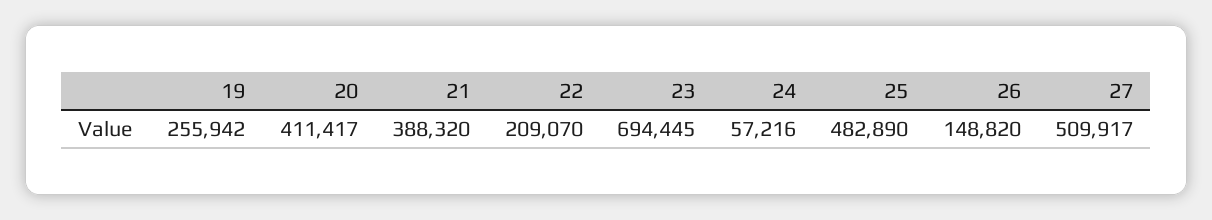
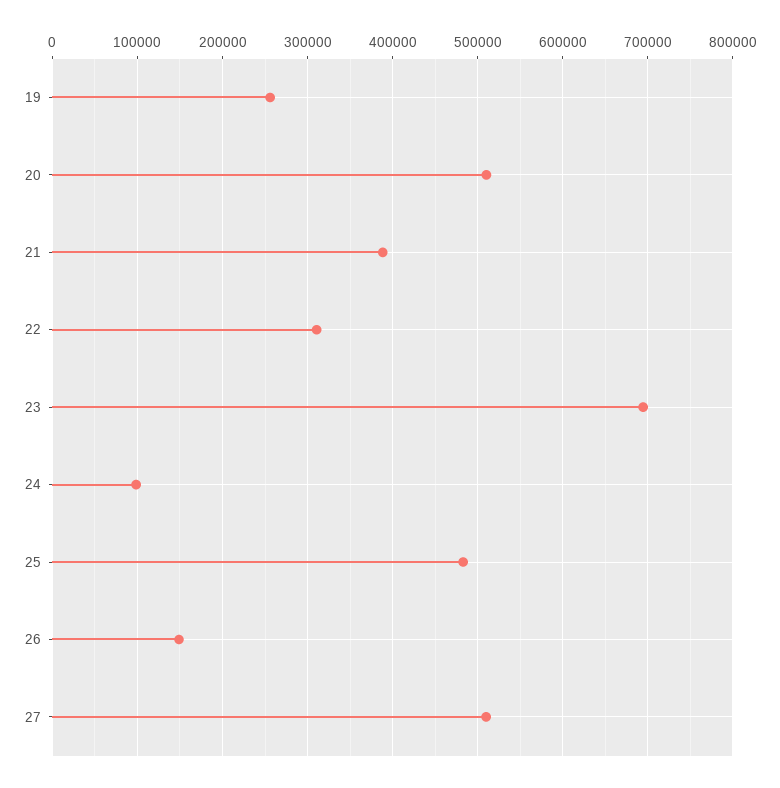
20: 411417 -> 510000
22: 209070 -> 310000
24: 57216 -> 100000

